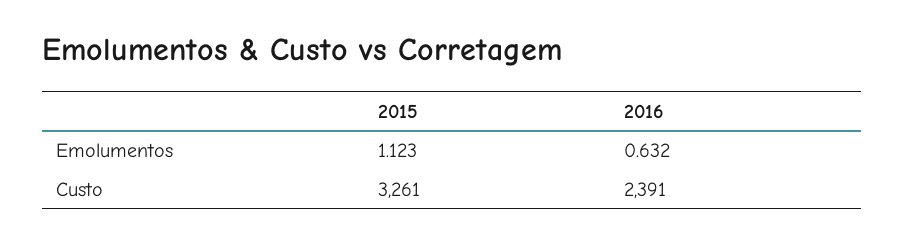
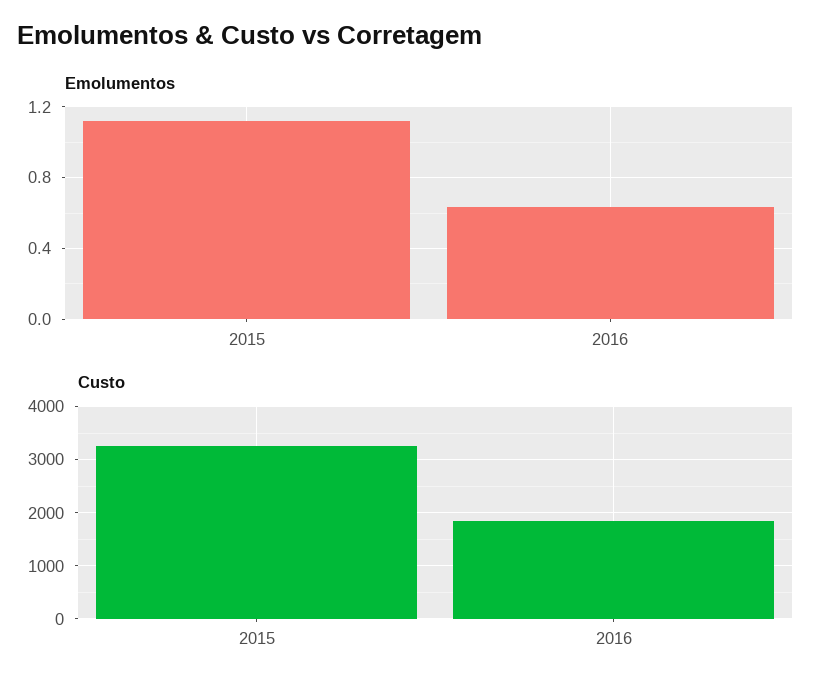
Custo, 2016: 2391 -> 1800

